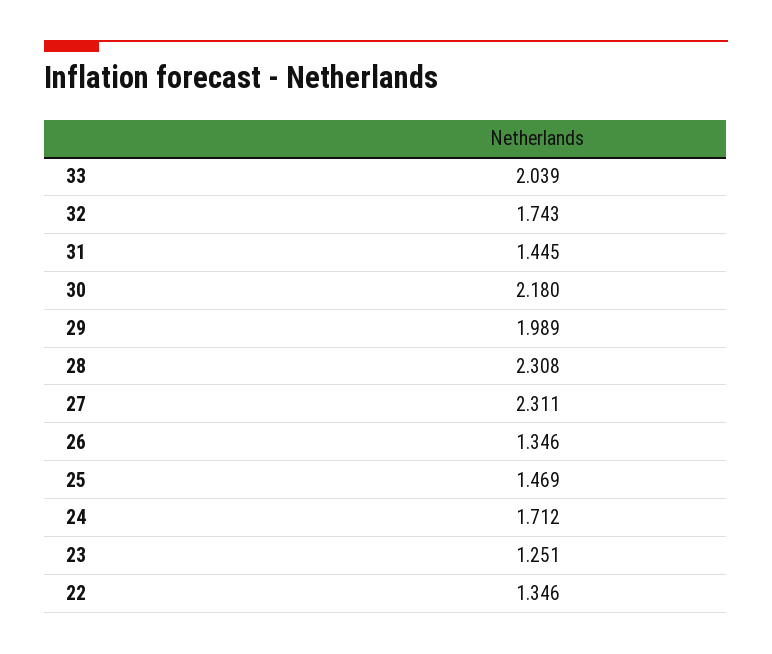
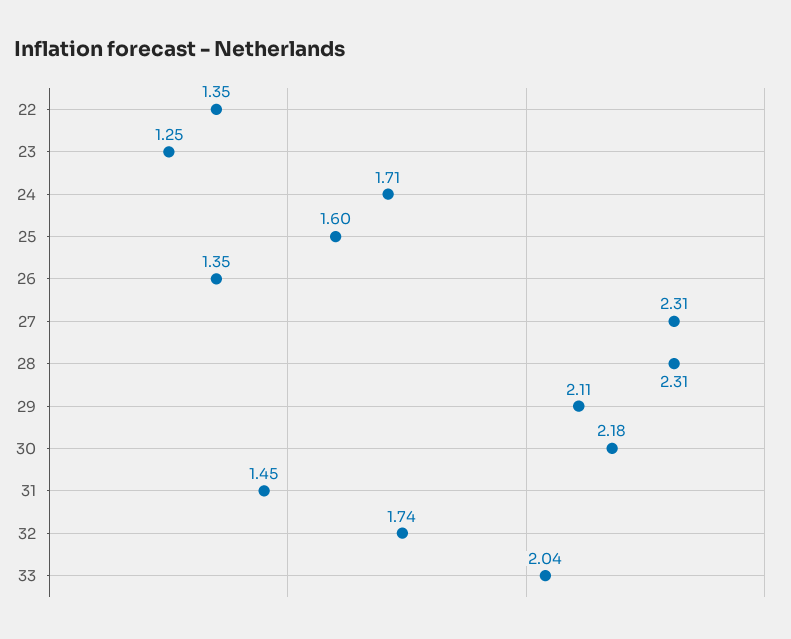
29: 1.989 -> 2.11
25: 1.469 -> 1.6

